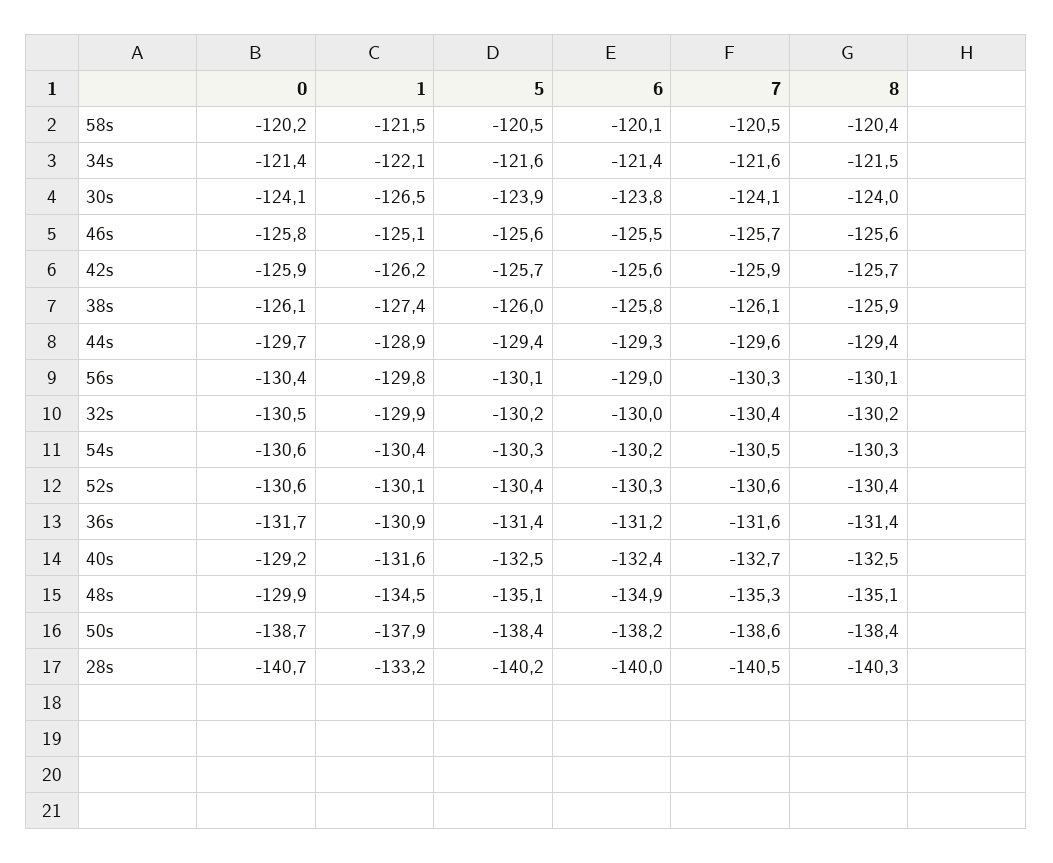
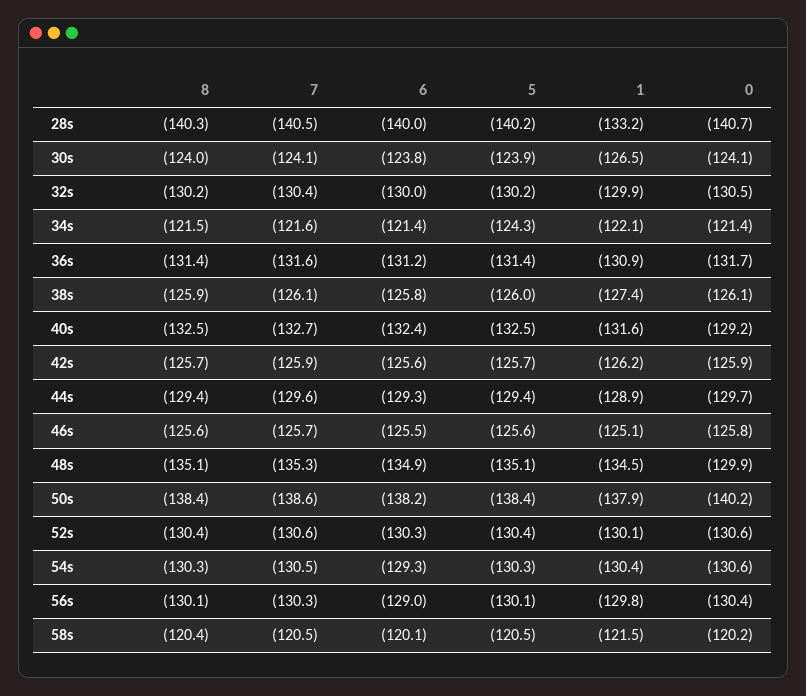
5, 34s: -121.6 -> -124.3
6, 54s: -130.2 -> -129.3
0, 50s: -138.7 -> -140.2

